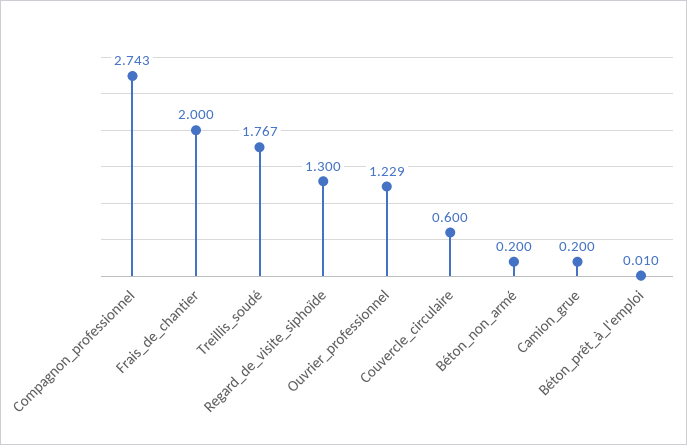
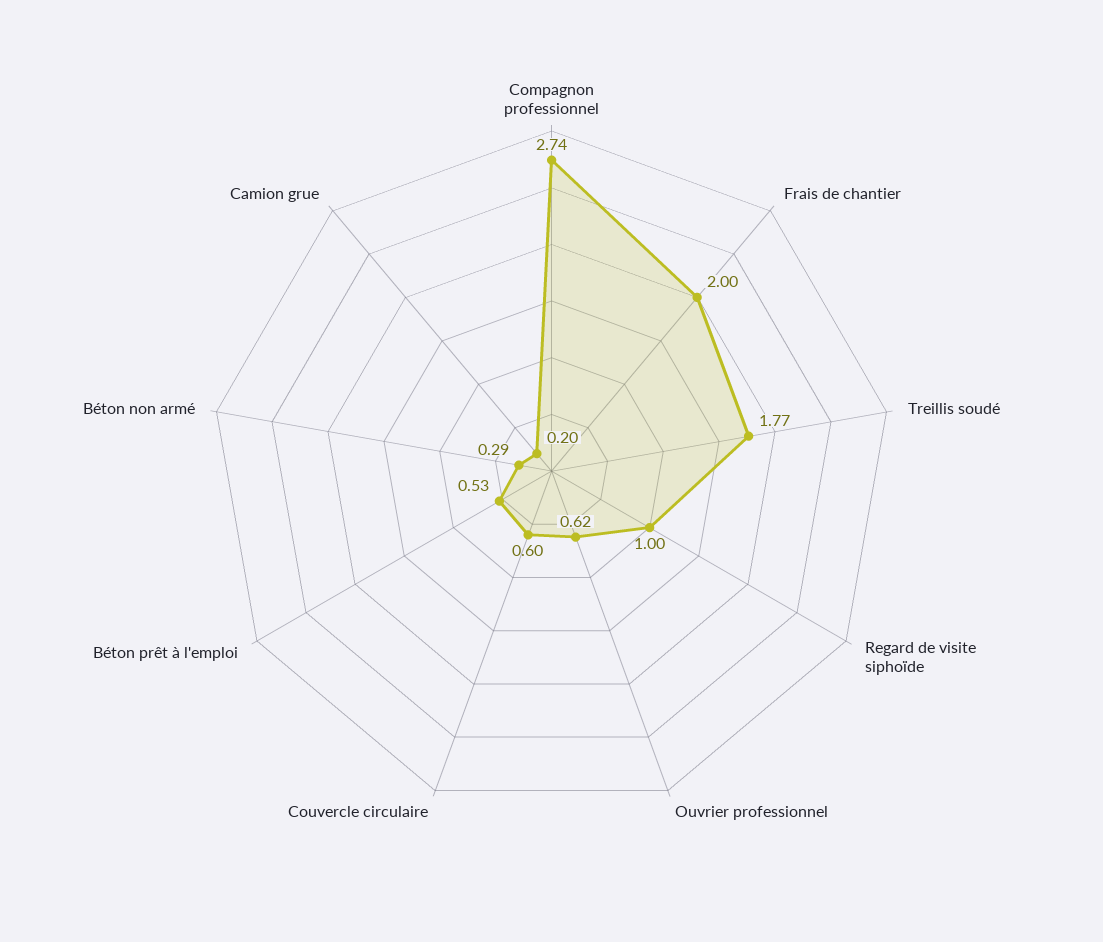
Regard_de_visite_siphoïde: 1.3 -> 1
Ouvrier_professionnel: 1.229 -> 0.62
Béton_non_armé: 0.2 -> 0.29
Béton_prêt_à_l'emploi: 0.01 -> 0.53

